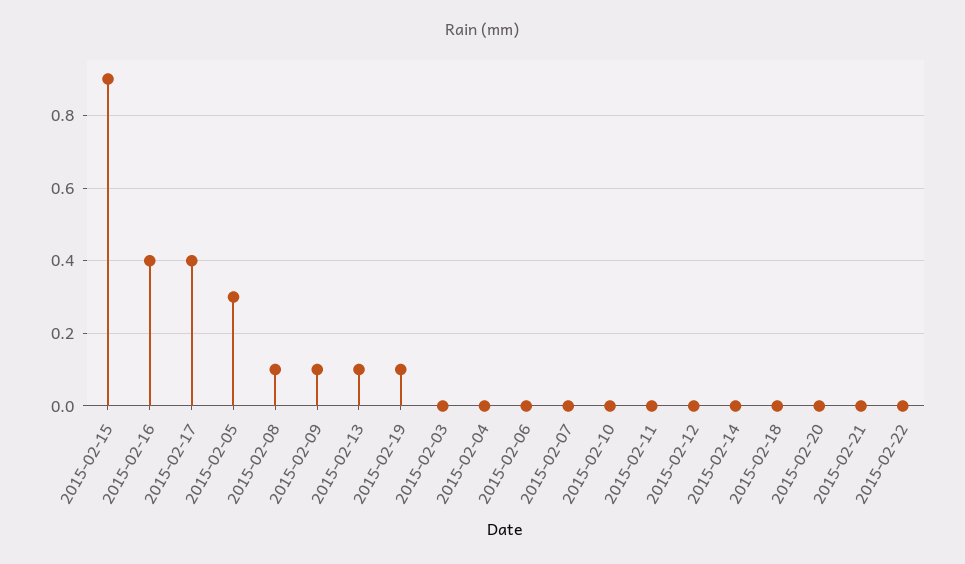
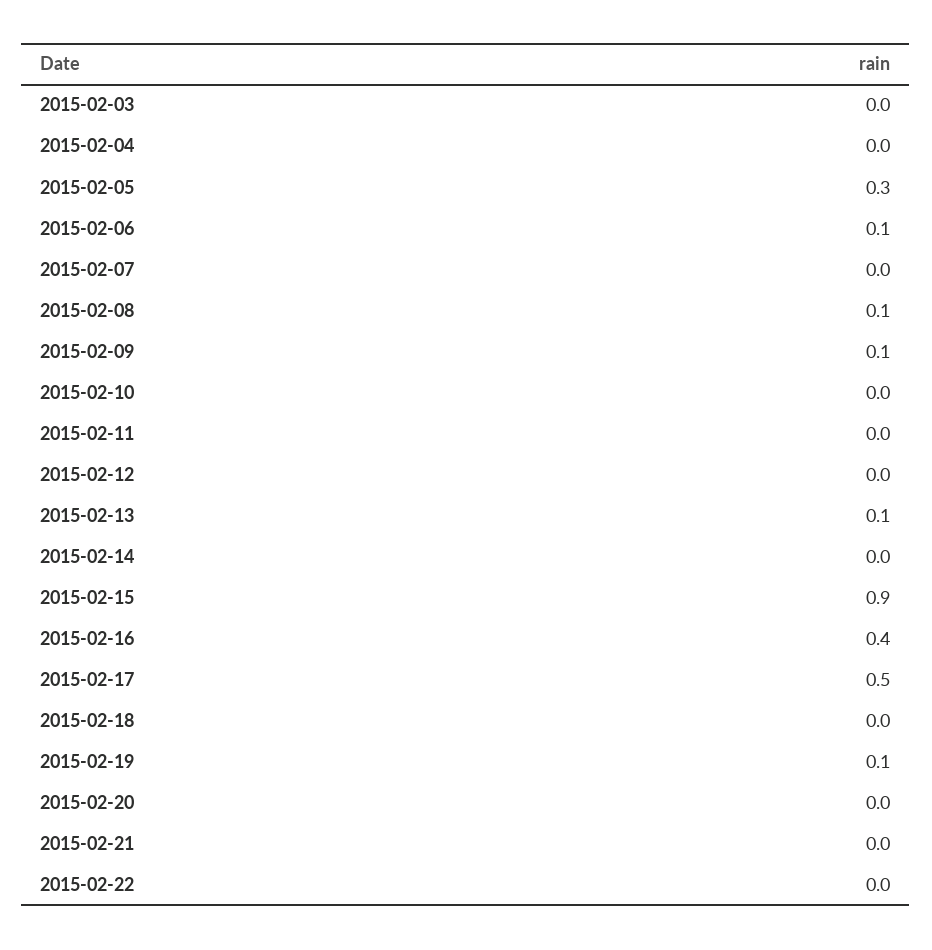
2015-02-17: 0.4 -> 0.5
2015-02-06: 0 -> 0.1

